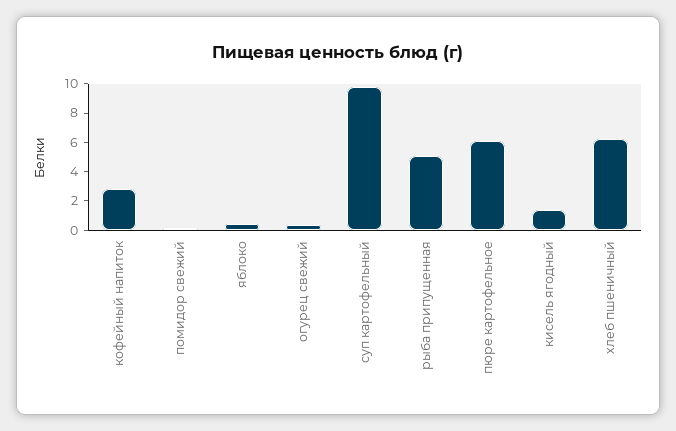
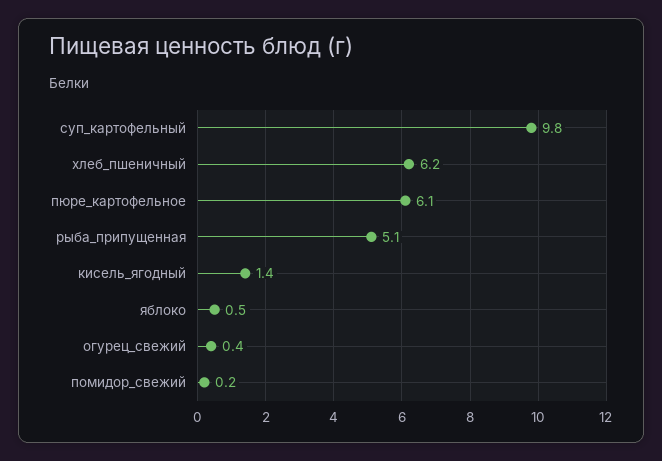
кофейный напиток: 3 -> none

